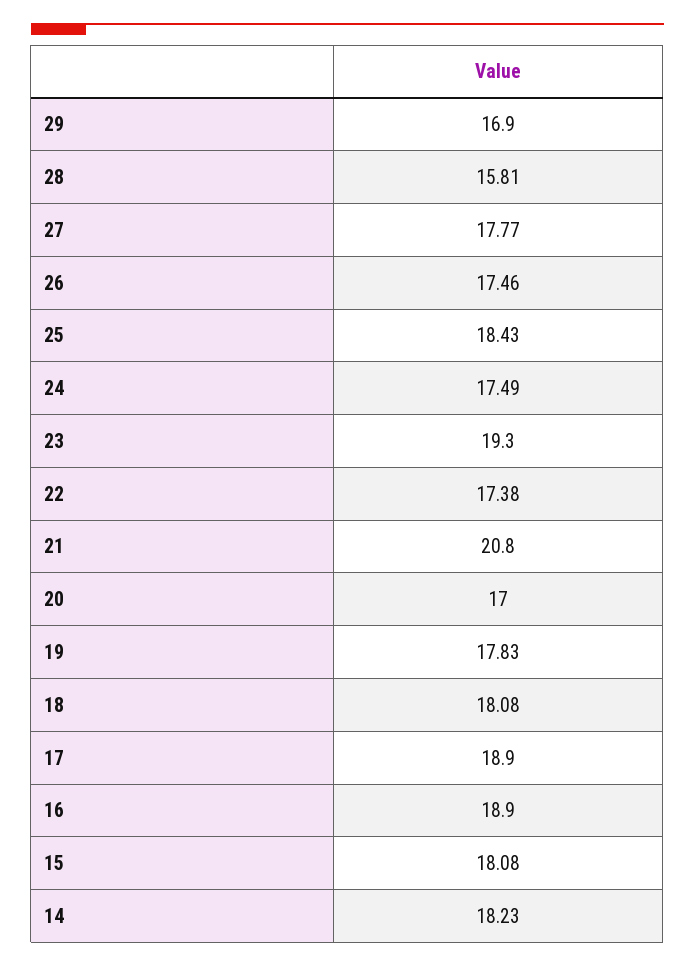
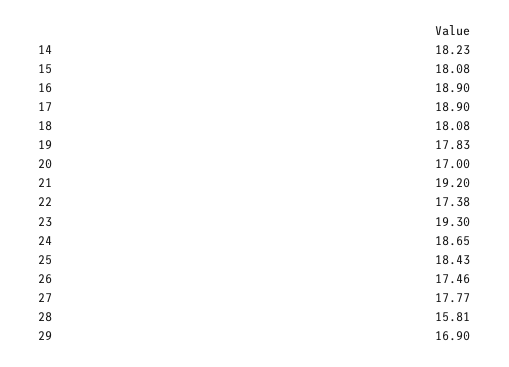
24: 17.49 -> 18.65
21: 20.8 -> 19.2

